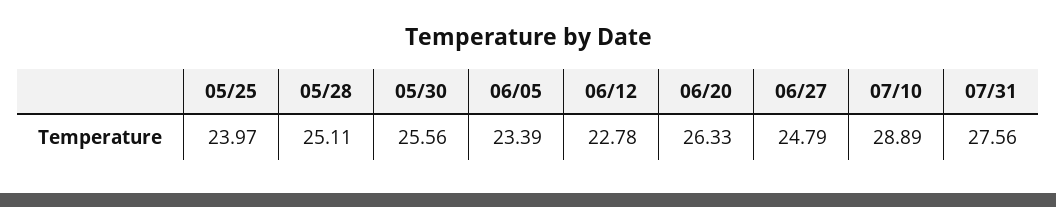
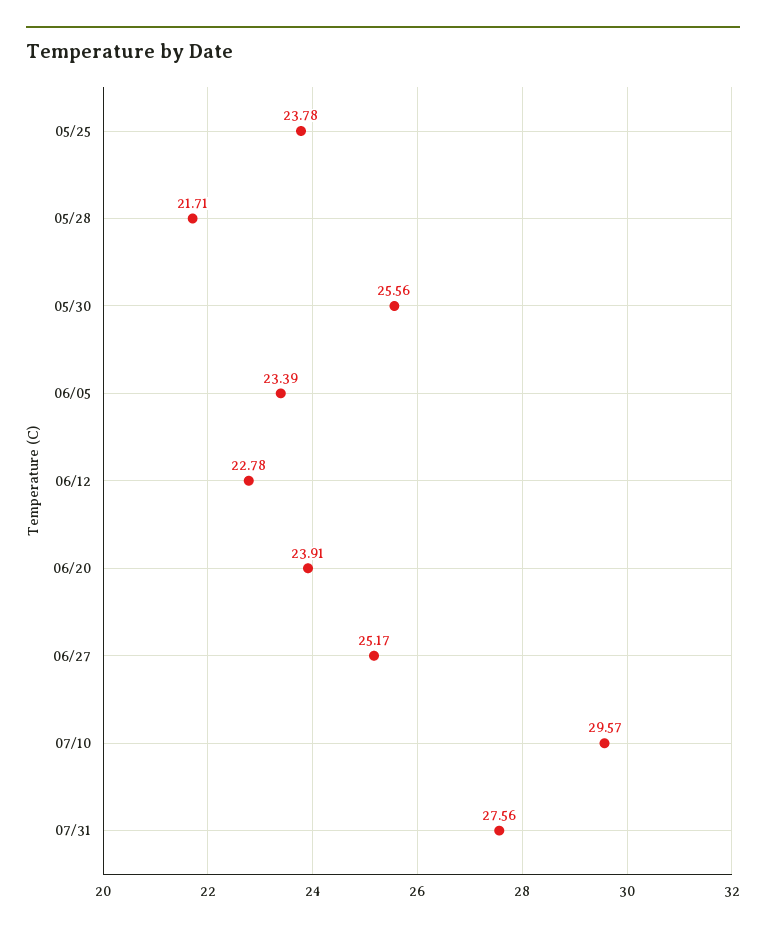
05/25: 23.97 -> 23.78
05/28: 25.11 -> 21.71
06/20: 26.33 -> 23.91
06/27: 24.79 -> 25.17
07/10: 28.89 -> 29.57

